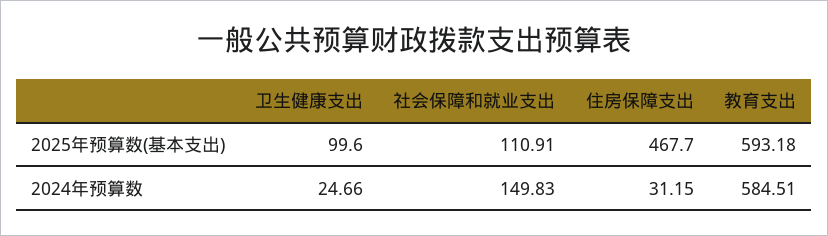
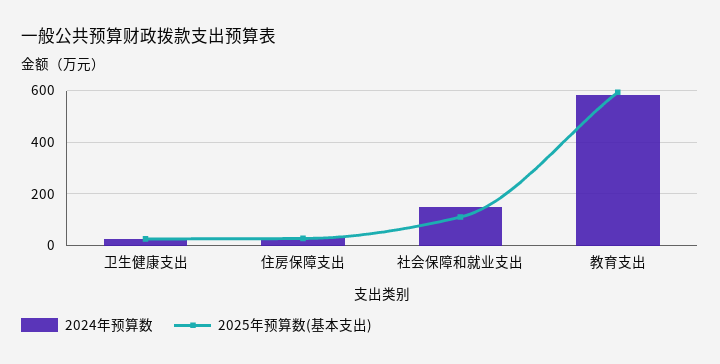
2025年预算数(基本支出), 卫生健康支出: 99.6 -> 25
2025年预算数(基本支出), 住房保障支出: 467.7 -> 25

